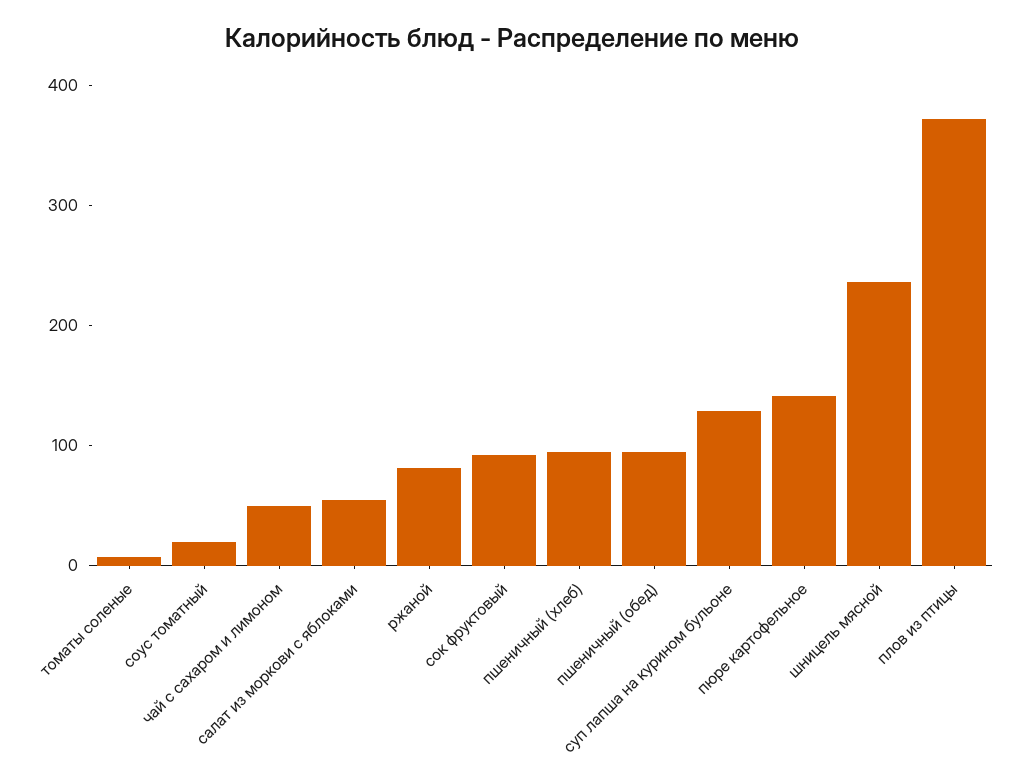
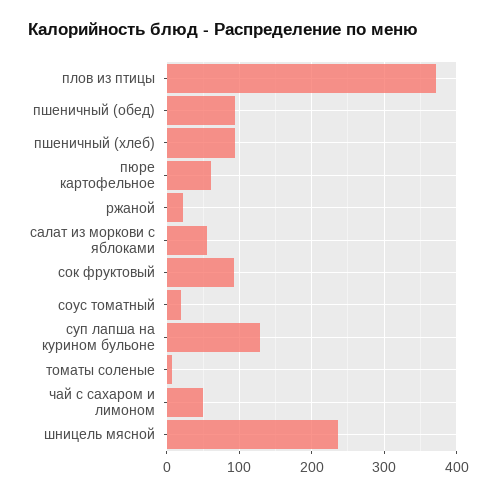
ржаной: 80 -> 20
пюре картофельное: 140 -> 60

